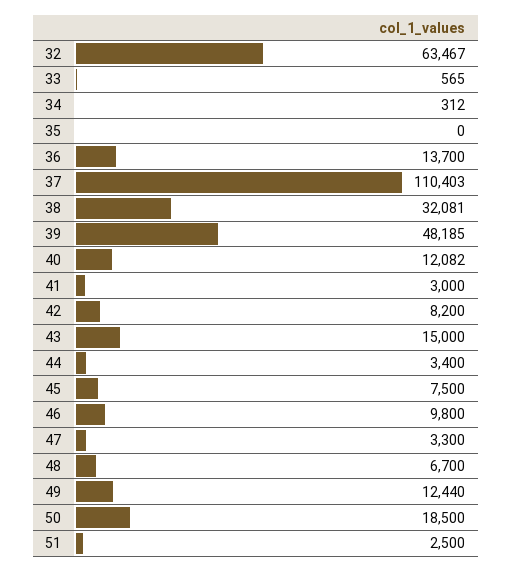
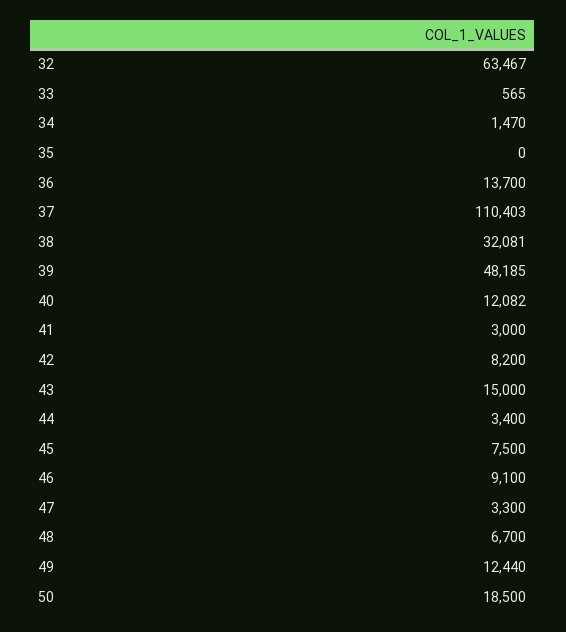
34: 312 -> 1470
46: 9800 -> 9100
51: 2500 -> none

